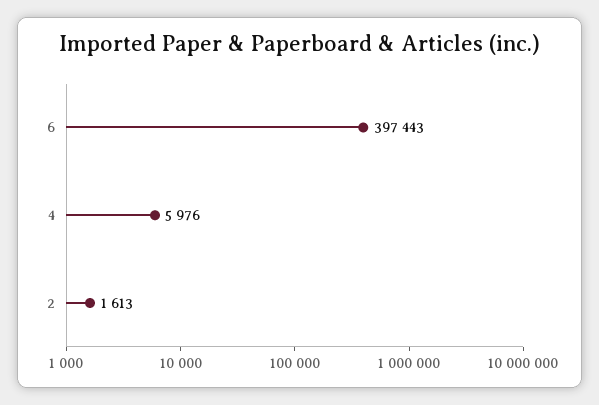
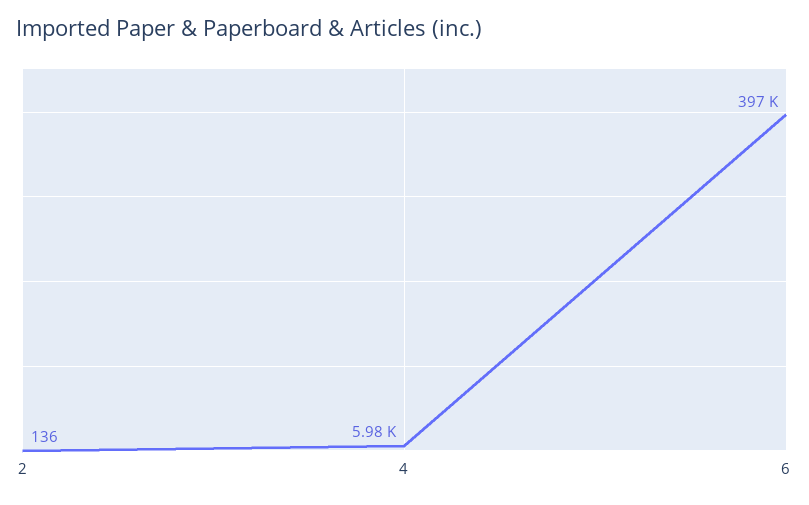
2: 1613 -> 136

